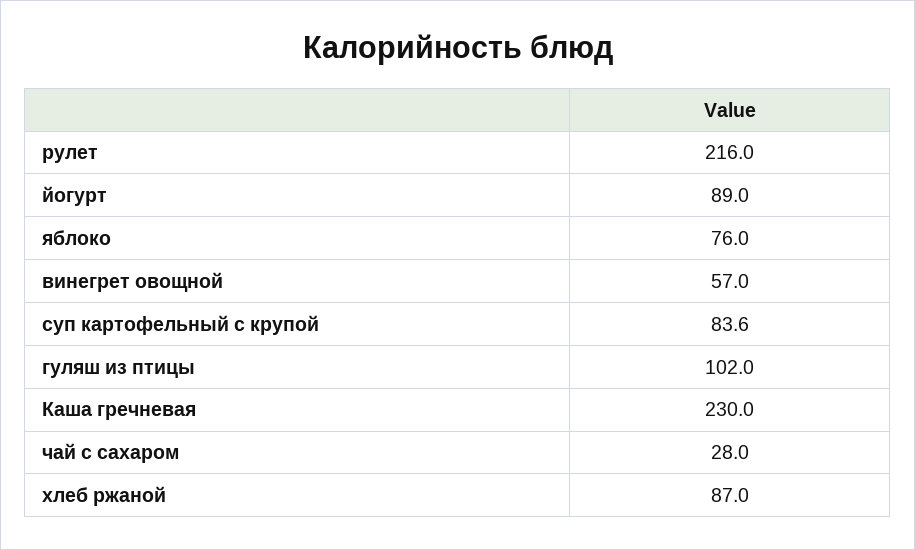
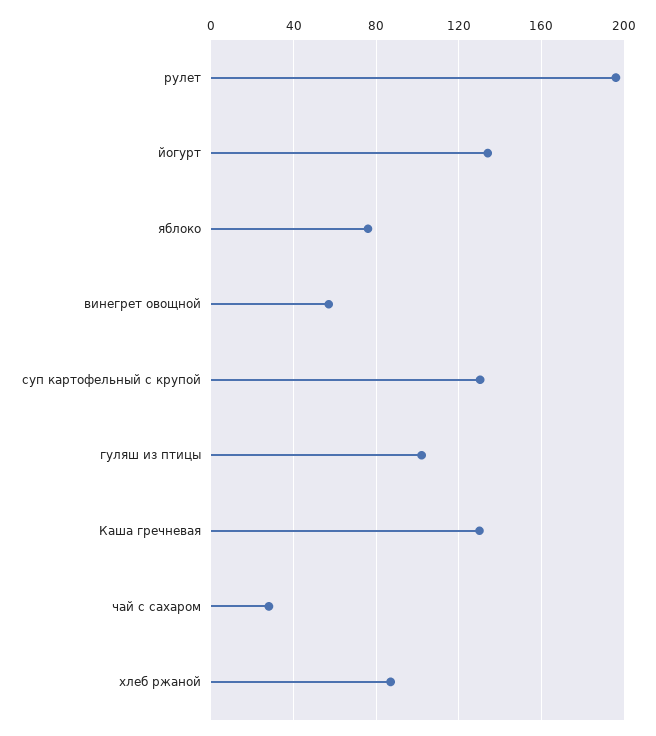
рулет: 216 -> 195
йогурт: 89 -> 135
суп картофельный с крупой: 83.6 -> 130
Каша гречневая: 230 -> 130

